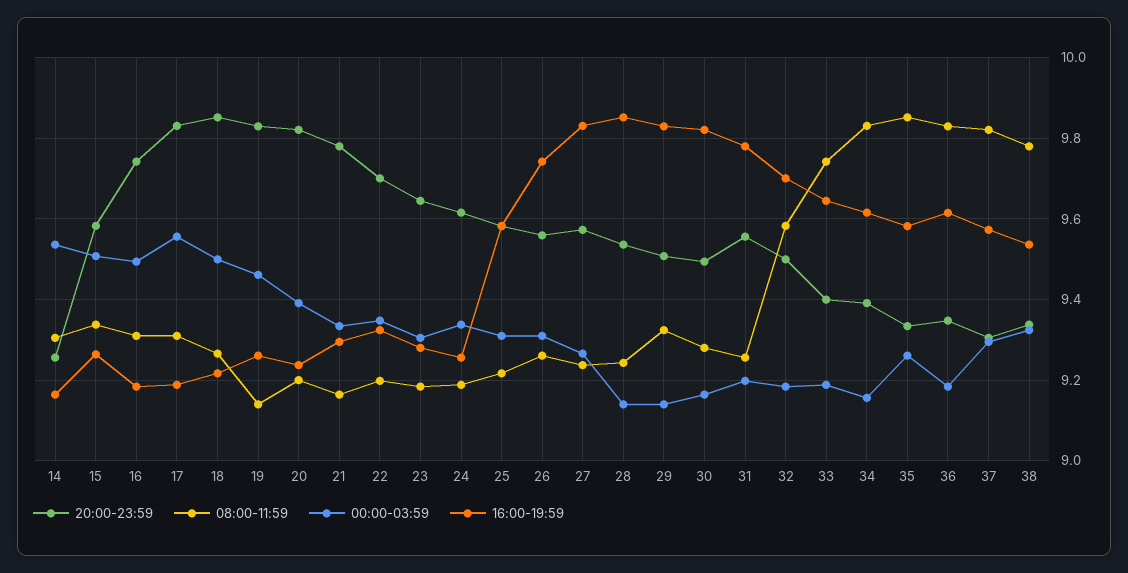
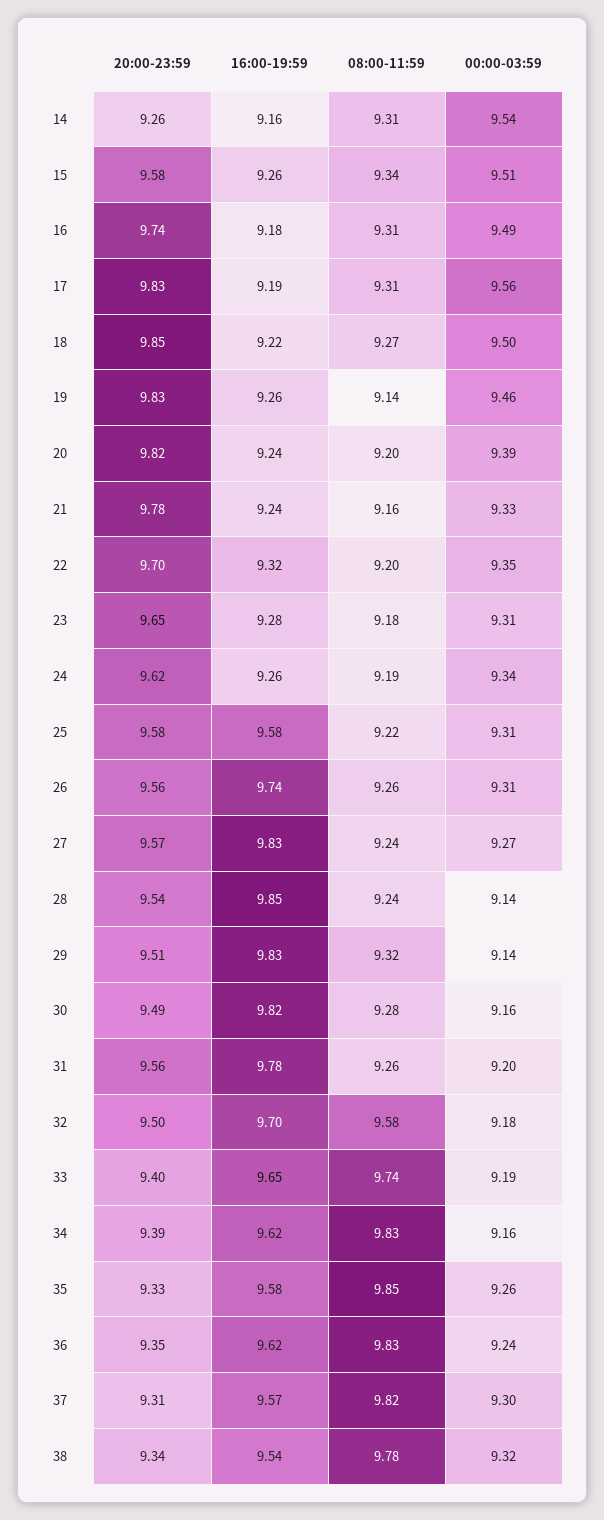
16:00-19:59, 21: 9.3 -> 9.24
00:00-03:59, 36: 9.18 -> 9.24

